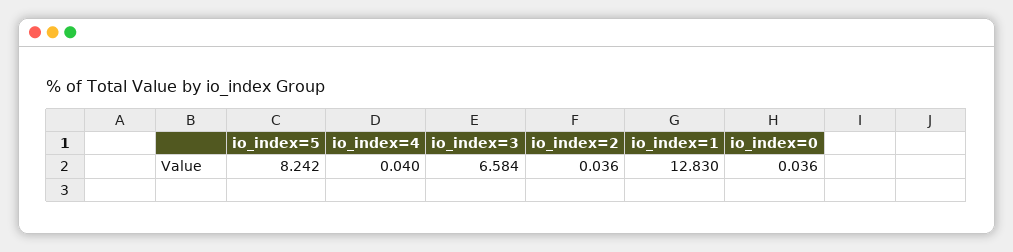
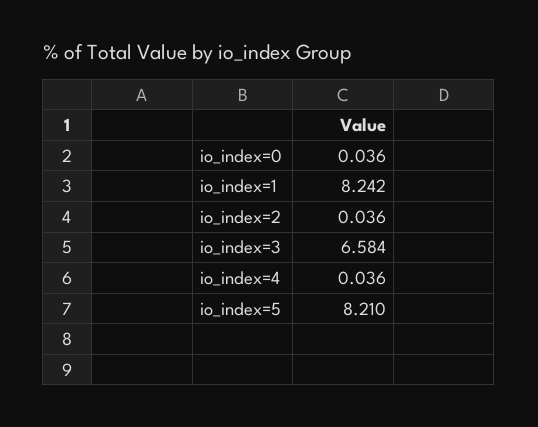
io_index=5: 8.242 -> 8.21
io_index=4: 0.04 -> 0.036
io_index=1: 12.83 -> 8.242

